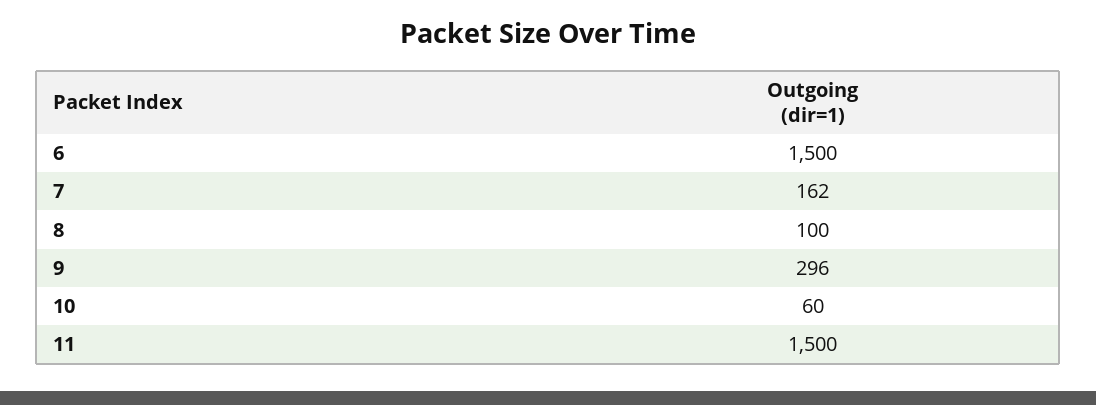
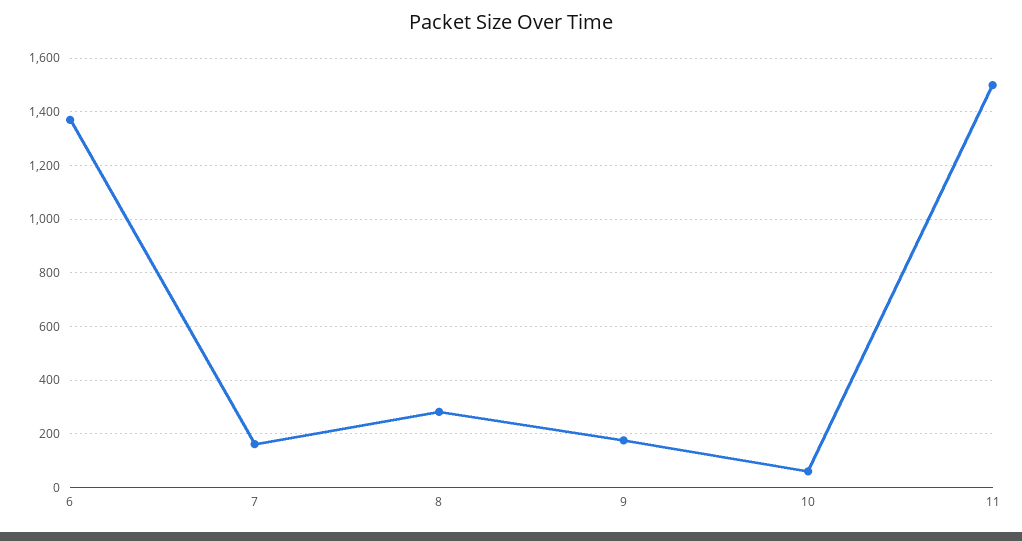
6: 1500 -> 1375
8: 100 -> 275
9: 296 -> 175

